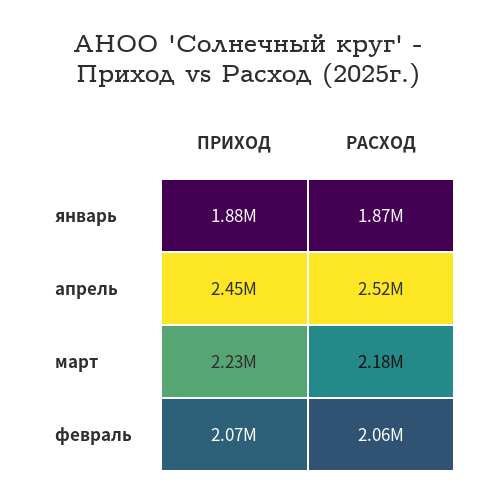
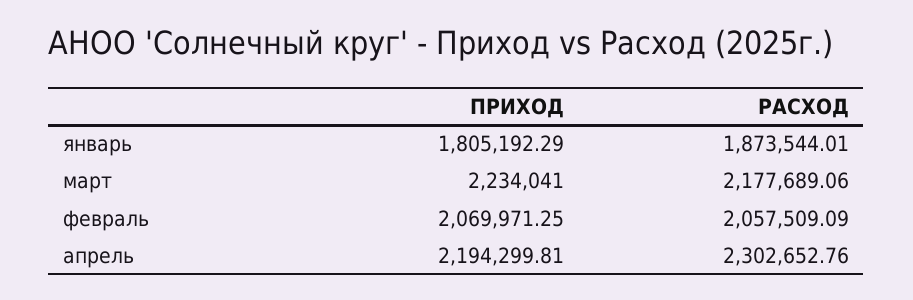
ПРИХОД, январь: 1880000 -> 1805192.29
ПРИХОД, апрель: 2450000 -> 2194299.81
РАСХОД, апрель: 2520000 -> 2302652.76

